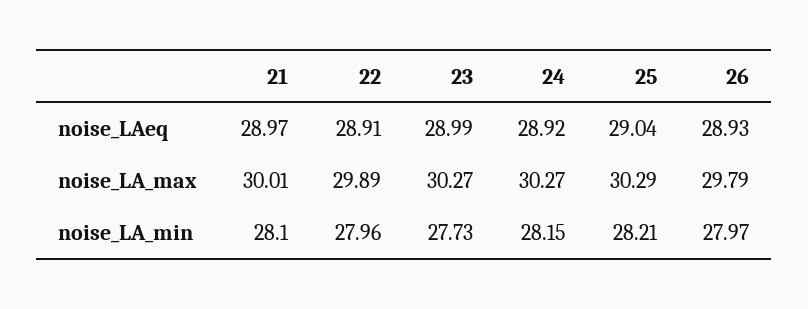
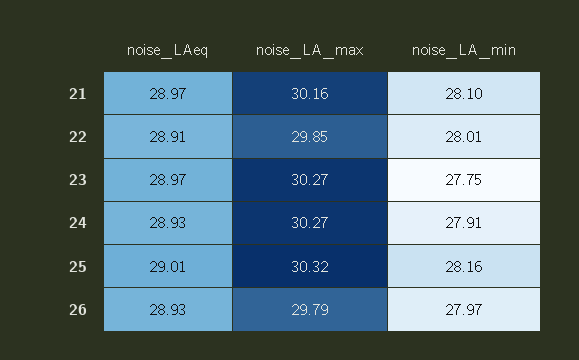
23, noise_LAeq: 28.99 -> 28.97
24, noise_LAeq: 28.92 -> 28.93
25, noise_LAeq: 29.04 -> 29.01
21, noise_LA_max: 30.01 -> 30.16
22, noise_LA_max: 29.89 -> 29.85
25, noise_LA_max: 30.29 -> 30.32
22, noise_LA_min: 27.96 -> 28.01
23, noise_LA_min: 27.73 -> 27.75
24, noise_LA_min: 28.15 -> 27.91
25, noise_LA_min: 28.21 -> 28.16

